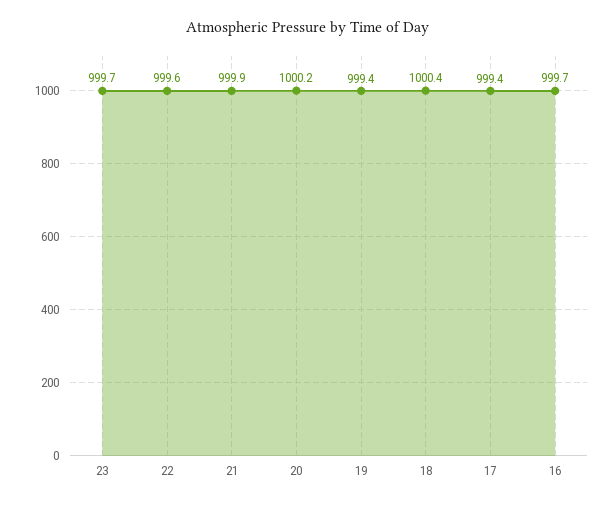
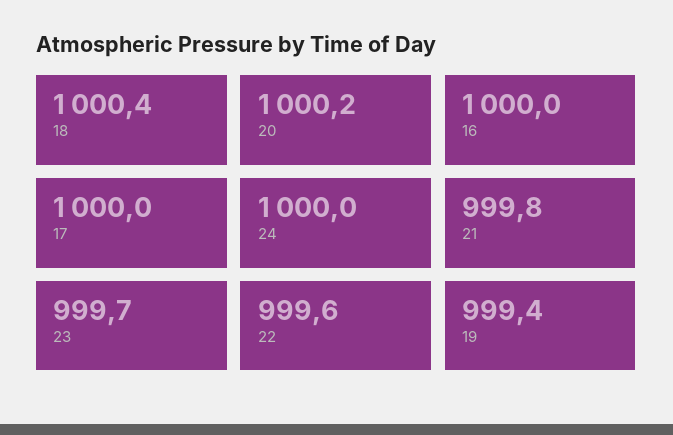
21: 999.9 -> 999.8
17: 999.4 -> 1000
16: 999.7 -> 1000
24: none -> 1000

